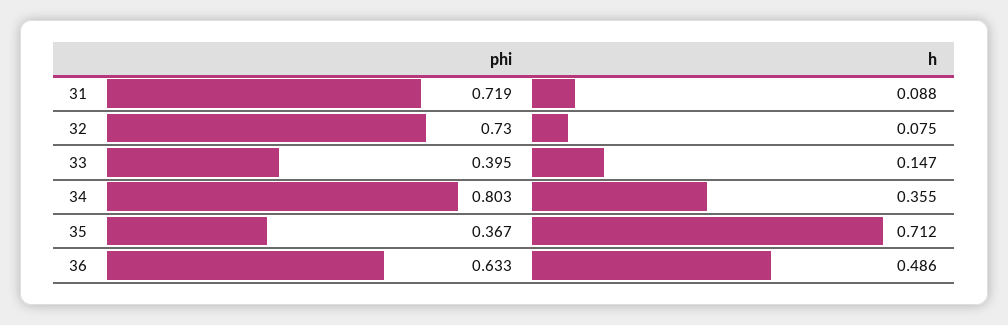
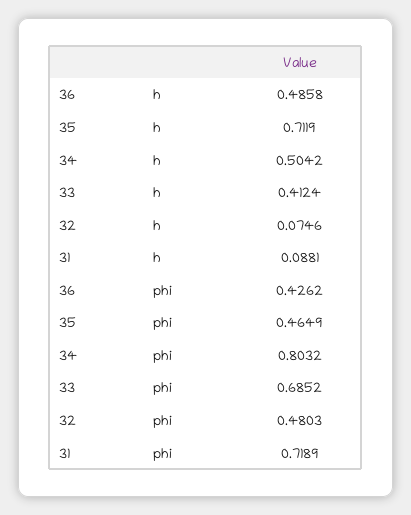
phi, 32: 0.73 -> 0.4803
phi, 33: 0.395 -> 0.6852
h, 33: 0.147 -> 0.4124
h, 34: 0.355 -> 0.5042
phi, 35: 0.367 -> 0.4649
phi, 36: 0.633 -> 0.4262

